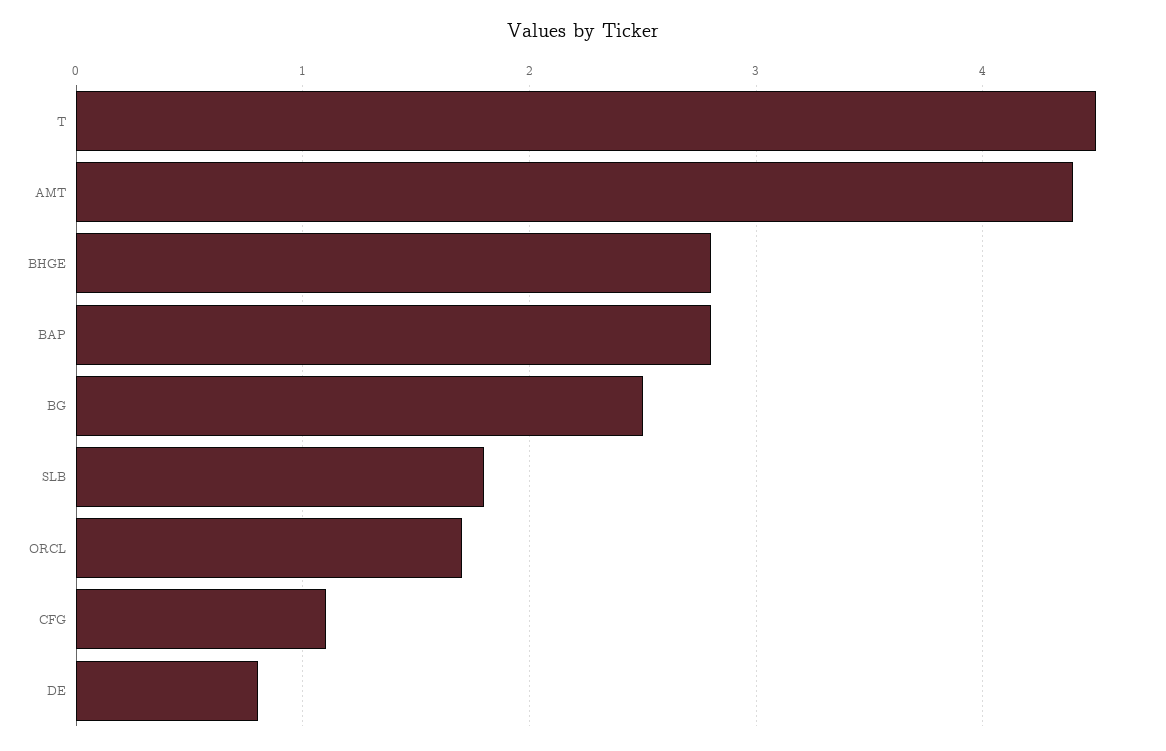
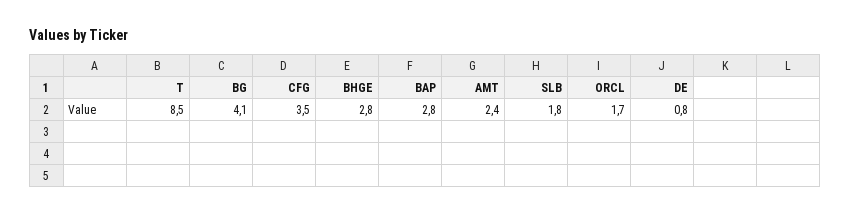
T: 4.5 -> 8.5
AMT: 4.4 -> 2.4
BG: 2.5 -> 4.1
CFG: 1.1 -> 3.5

